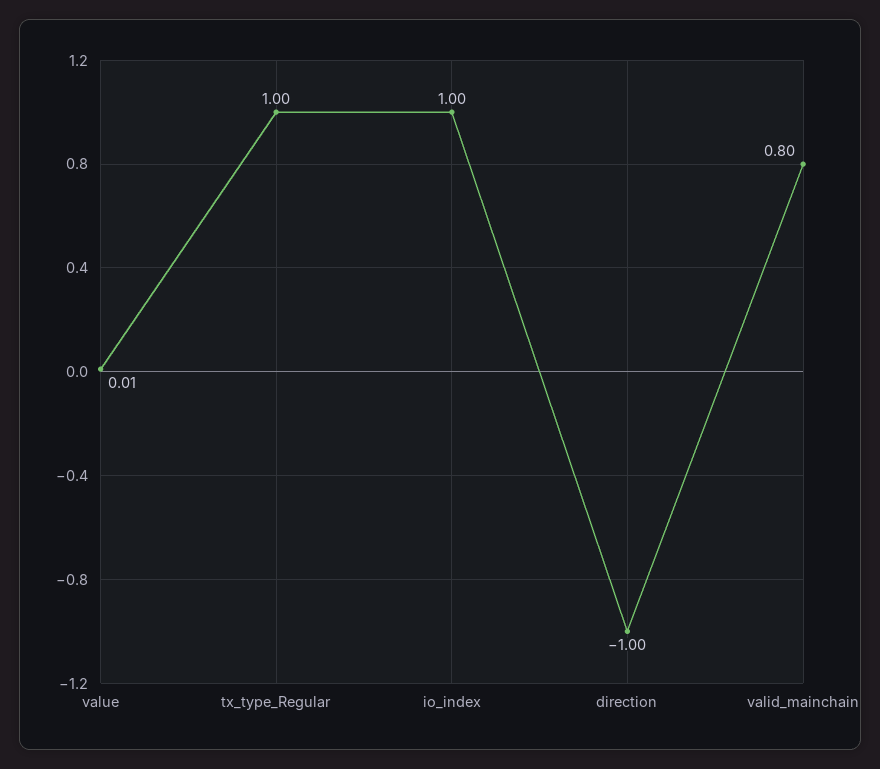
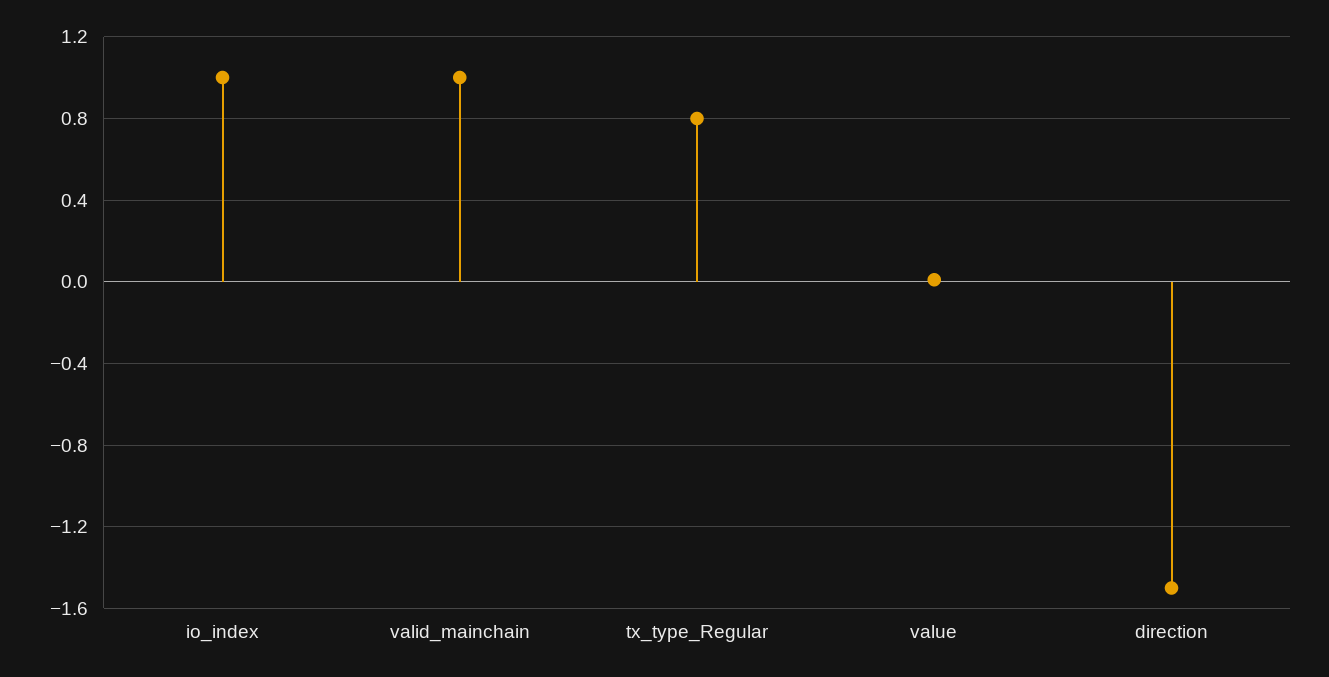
tx_type_Regular: 1 -> 0.8
direction: -1 -> -1.5
valid_mainchain: 0.8 -> 1

